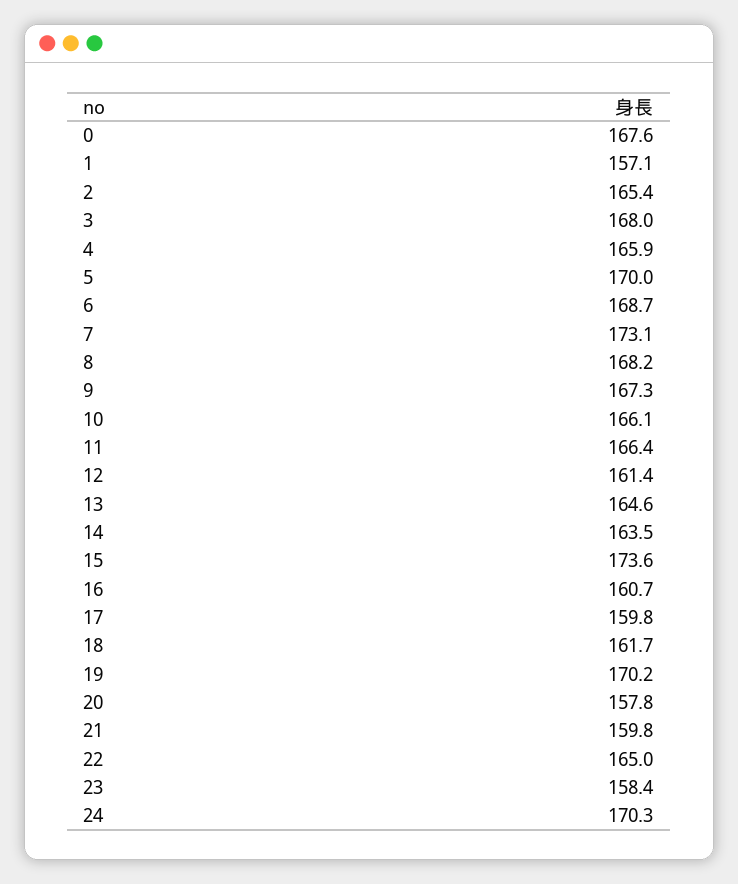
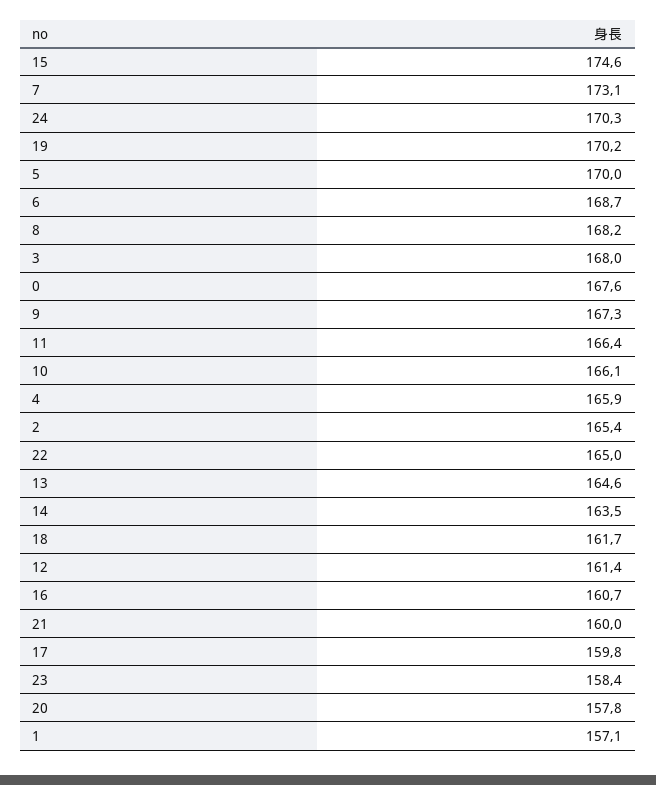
15: 173.6 -> 174.6
21: 159.8 -> 160

